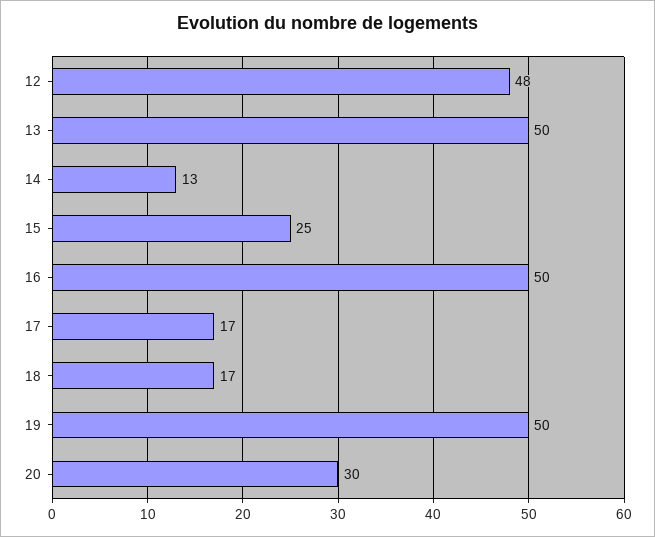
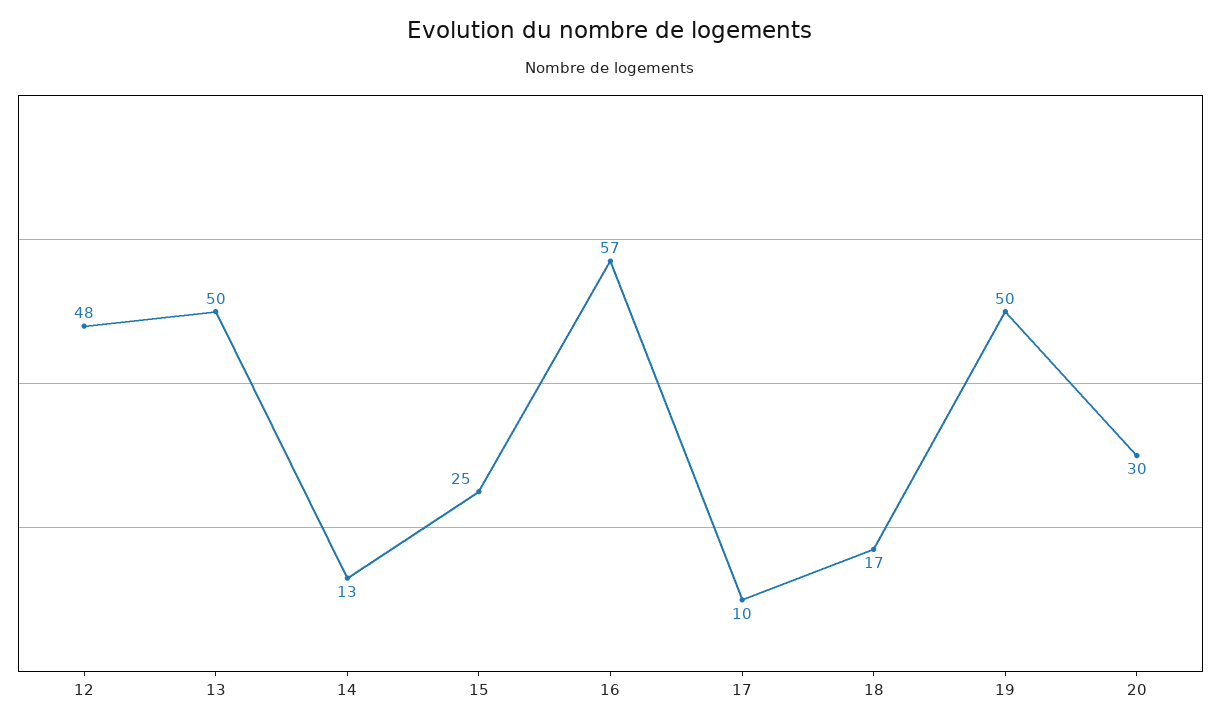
16: 50 -> 57
17: 17 -> 10

